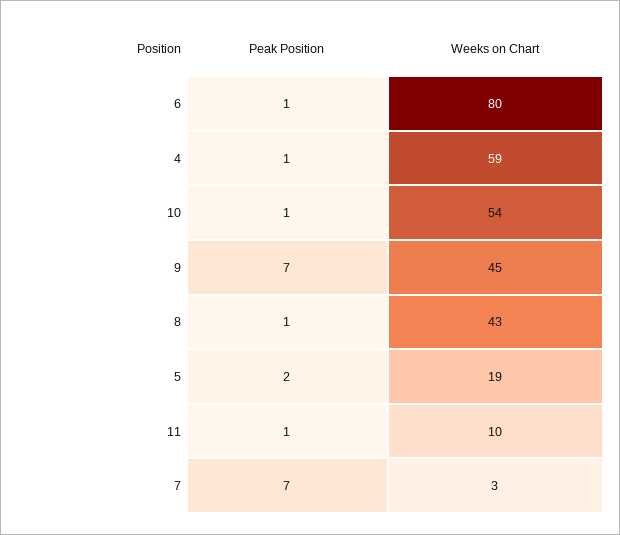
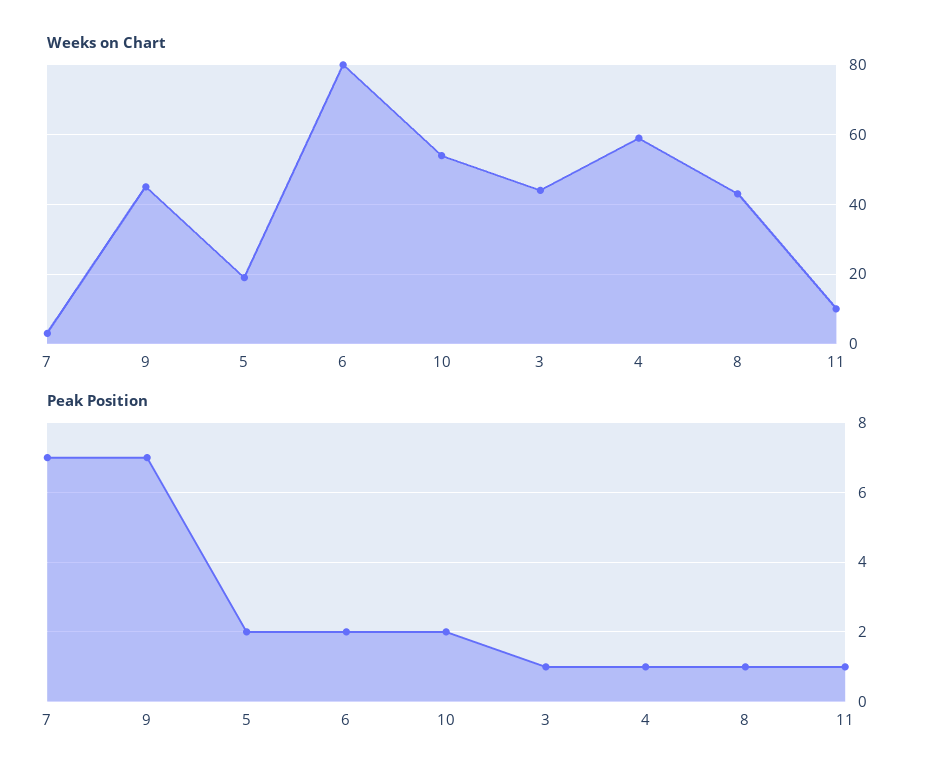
Peak Position, 6: 1 -> 2
Peak Position, 10: 1 -> 2
Weeks on Chart, 3: none -> 45
Peak Position, 3: none -> 1

